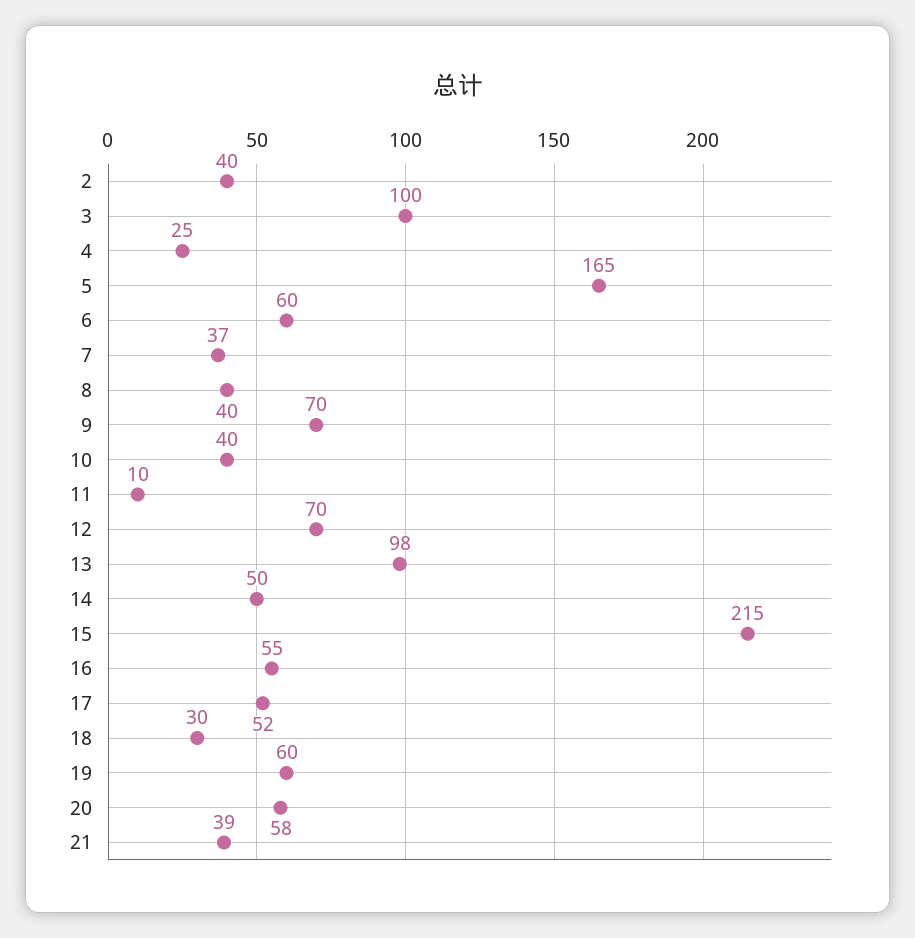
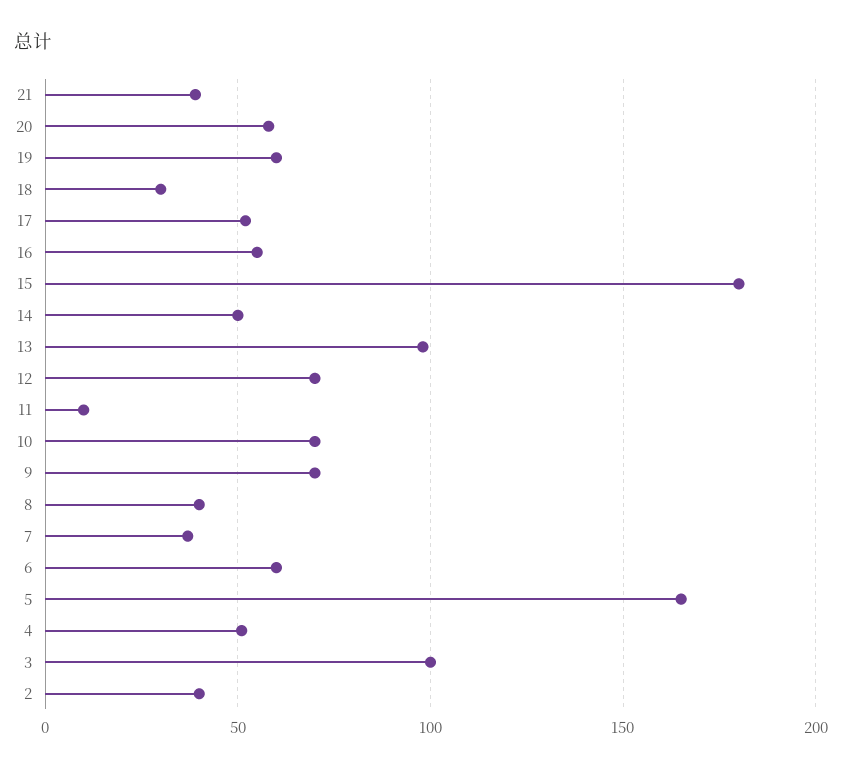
4: 25 -> 50
10: 40 -> 70
15: 215 -> 180

